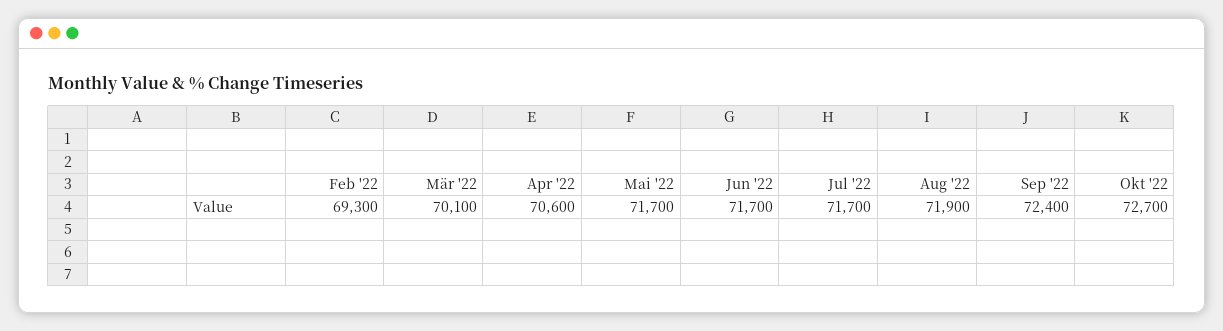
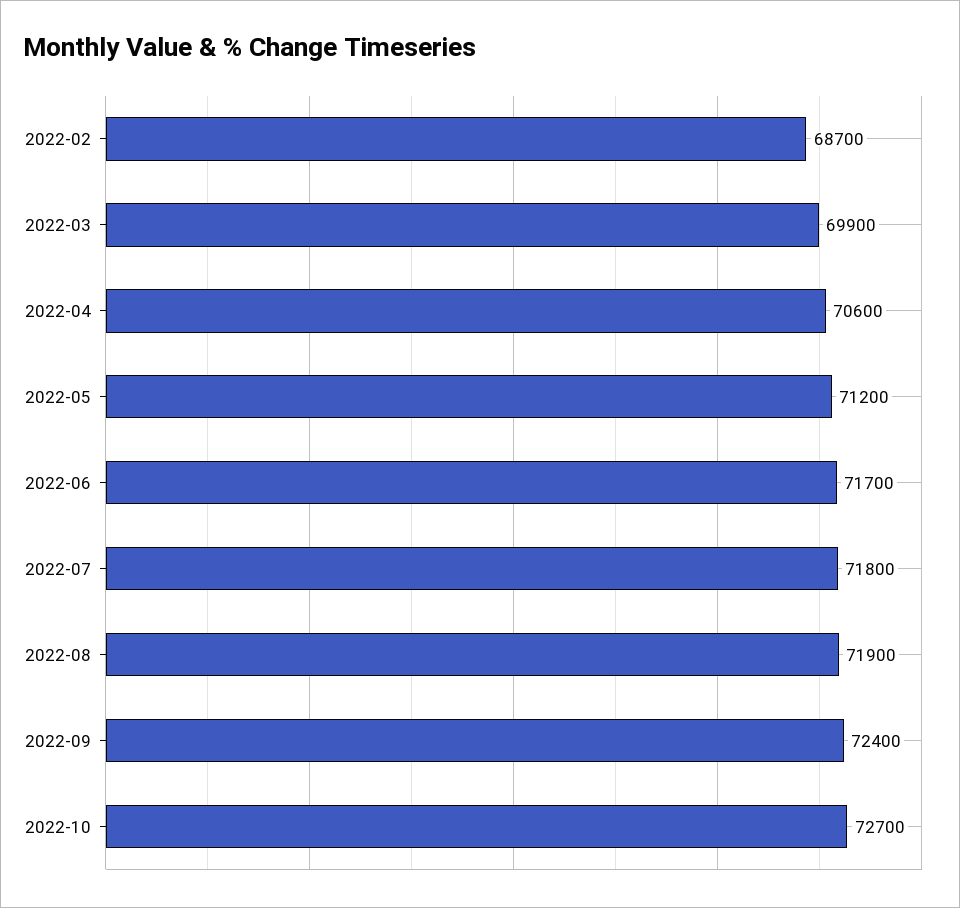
Feb '22: 69300 -> 68700
Mär '22: 70100 -> 69900
Mai '22: 71700 -> 71200
Jul '22: 71700 -> 71800

